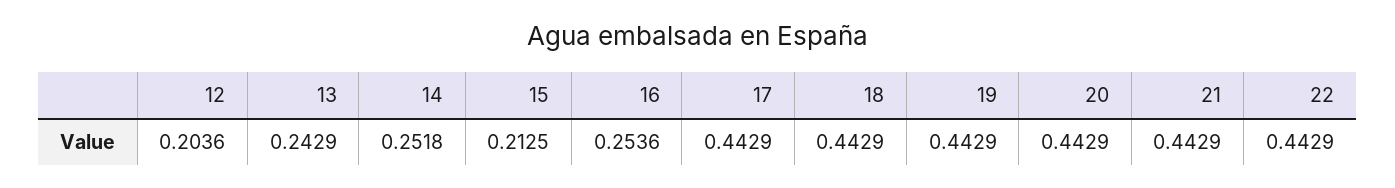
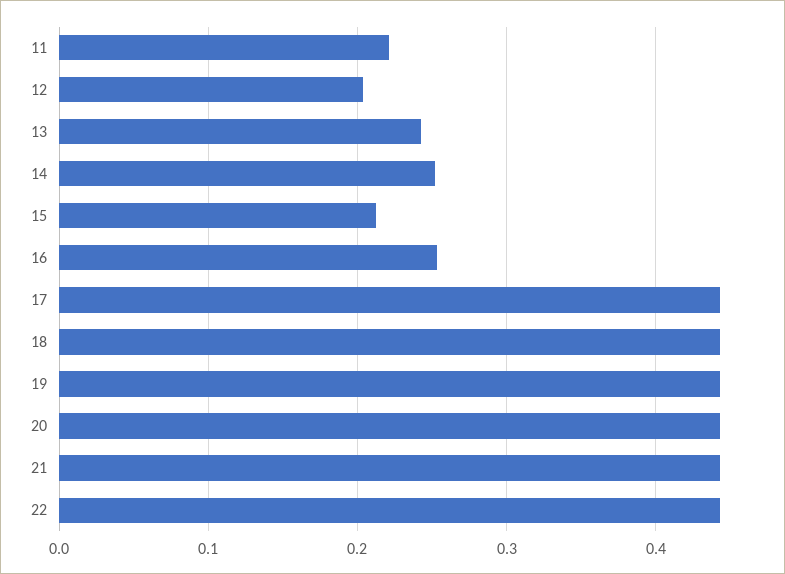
11: none -> 0.22

